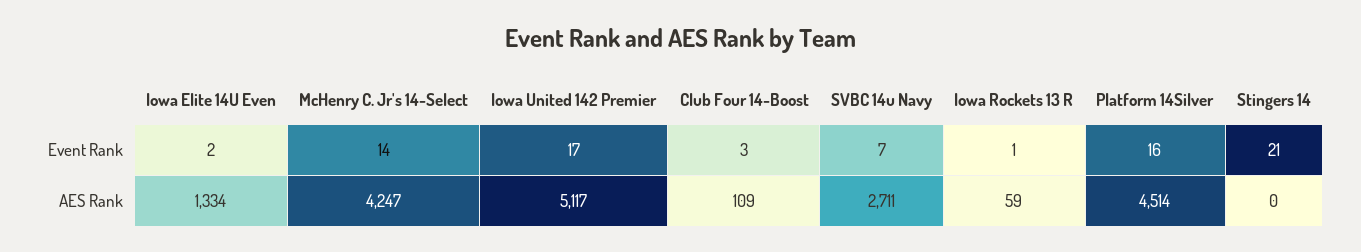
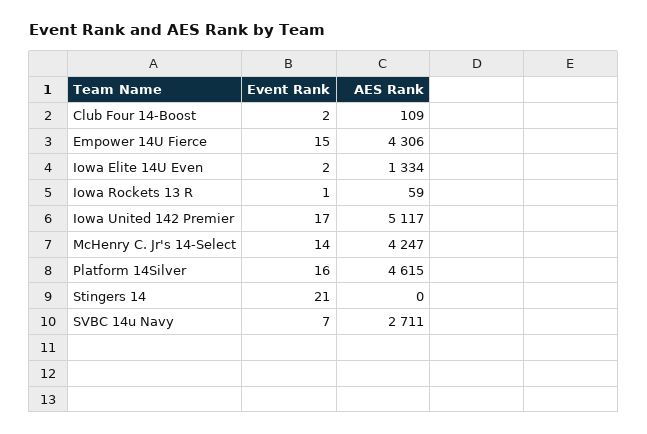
Club Four 14-Boost, Event Rank: 3 -> 2
Platform 14Silver, AES Rank: 4514 -> 4615
Empower 14U Fierce, Event Rank: none -> 15
Empower 14U Fierce, AES Rank: none -> 4306

